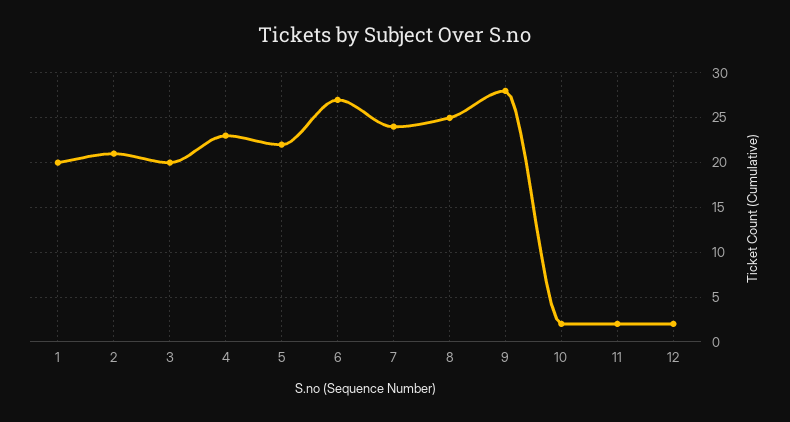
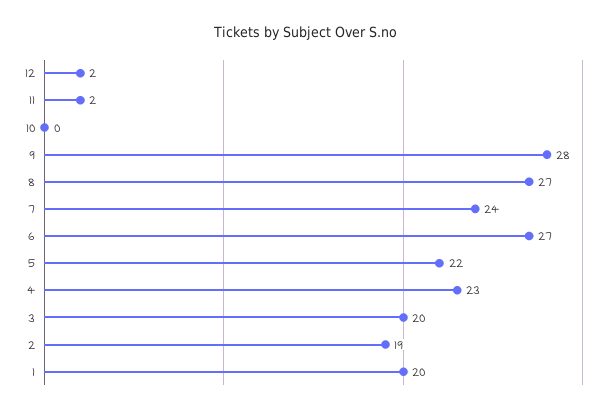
2: 21 -> 19
8: 25 -> 27
10: 2 -> 0

